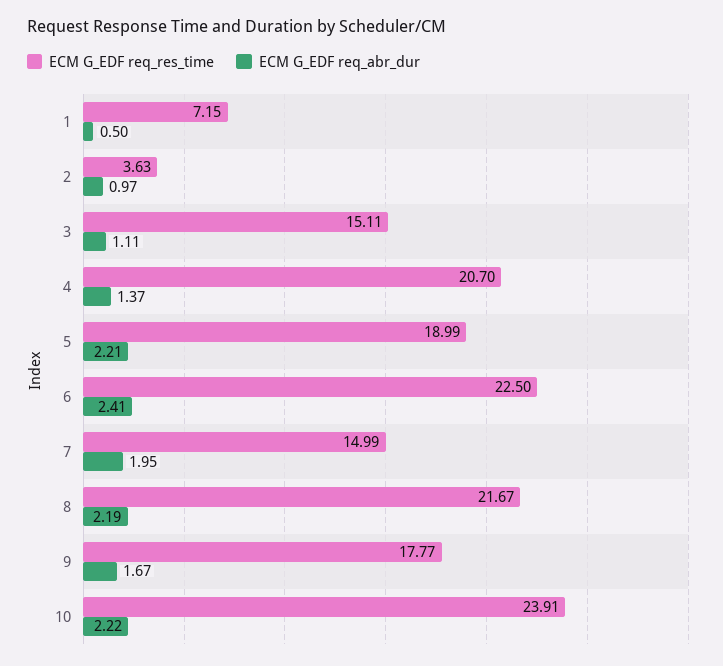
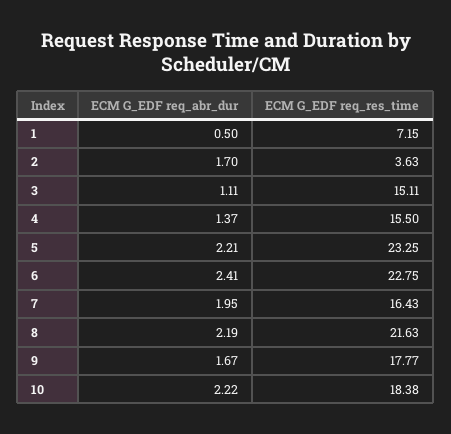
ECM G_EDF req_abr_dur, 2: 0.97 -> 1.7
ECM G_EDF req_res_time, 4: 20.7 -> 15.5
ECM G_EDF req_res_time, 5: 18.99 -> 23.25
ECM G_EDF req_res_time, 6: 22.5 -> 22.75
ECM G_EDF req_res_time, 7: 14.99 -> 16.43
ECM G_EDF req_res_time, 8: 21.67 -> 21.63
ECM G_EDF req_res_time, 10: 23.91 -> 18.38

